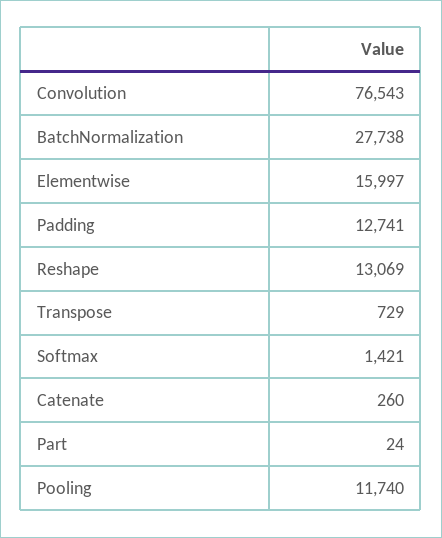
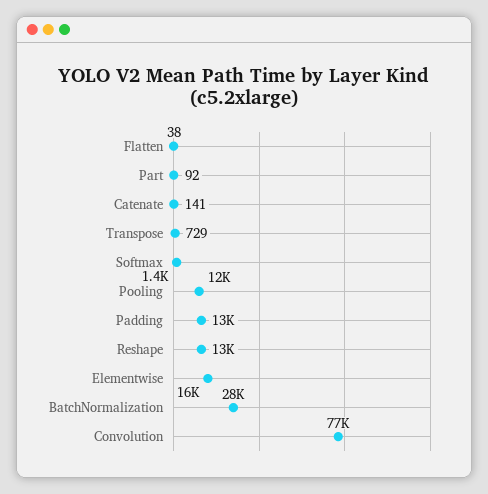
Catenate: 260 -> 141
Part: 24 -> 92
Flatten: none -> 38

